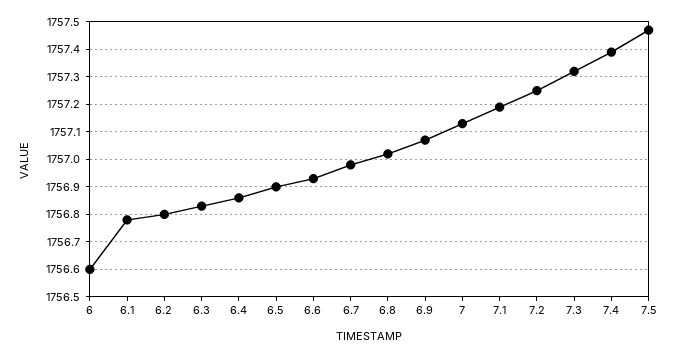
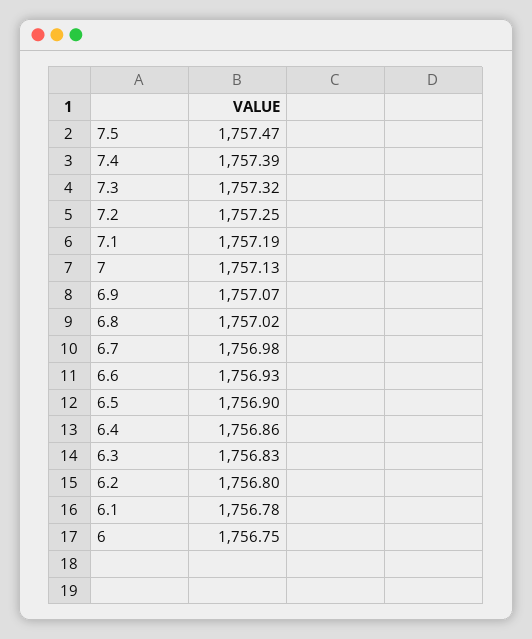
6: 1756.6 -> 1756.75

